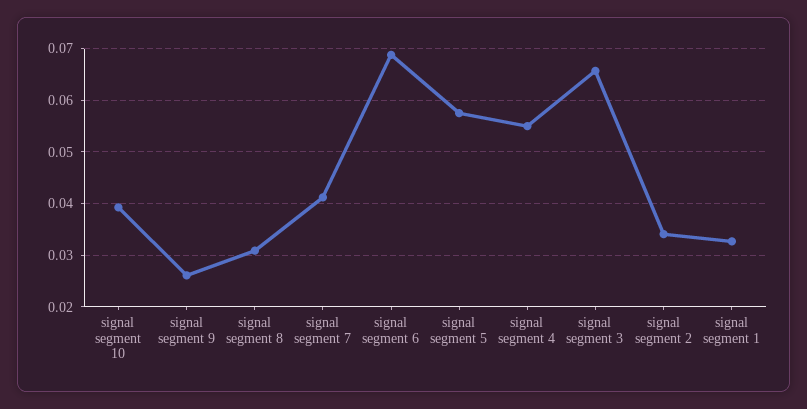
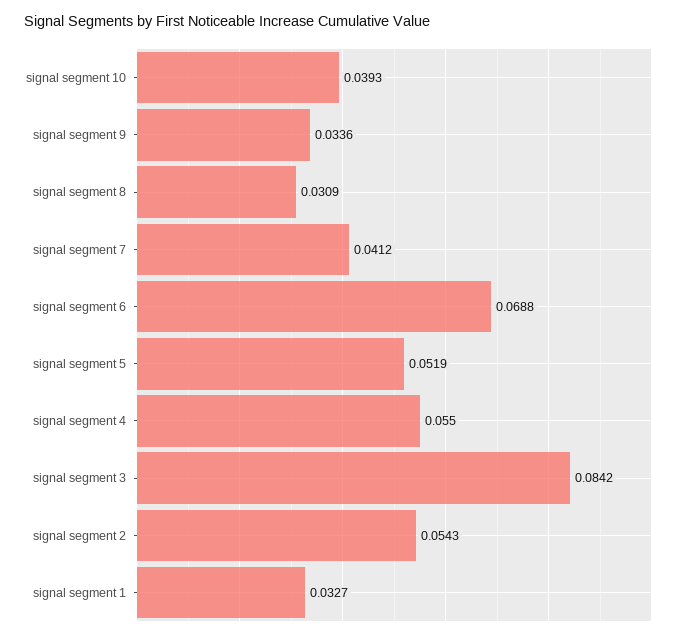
signal segment 9: 0.026 -> 0.0336
signal segment 5: 0.058 -> 0.0519
signal segment 3: 0.066 -> 0.0842
signal segment 2: 0.034 -> 0.0543

